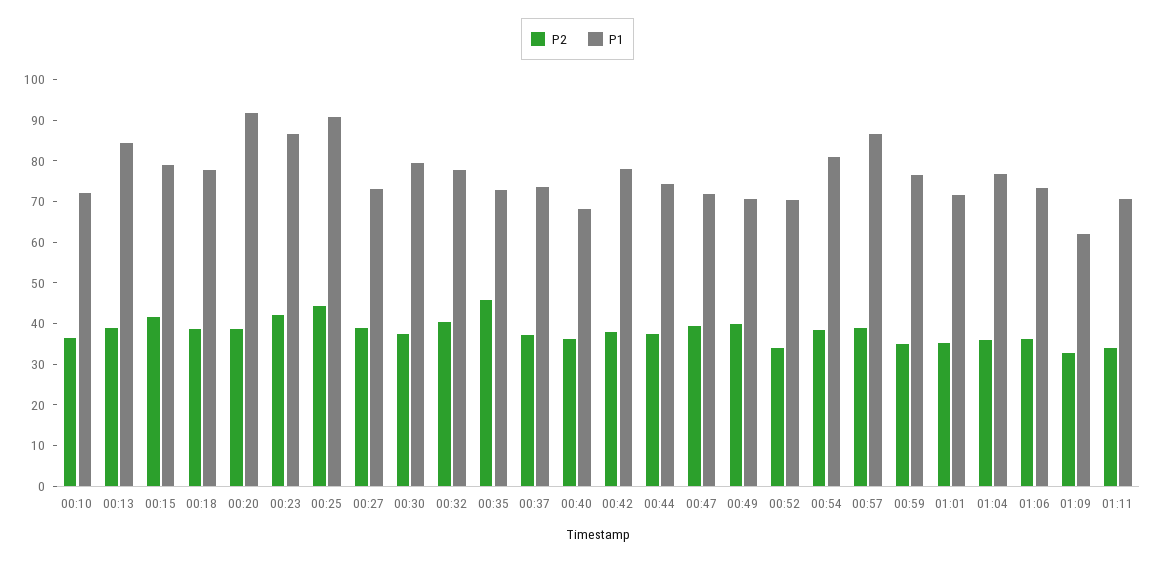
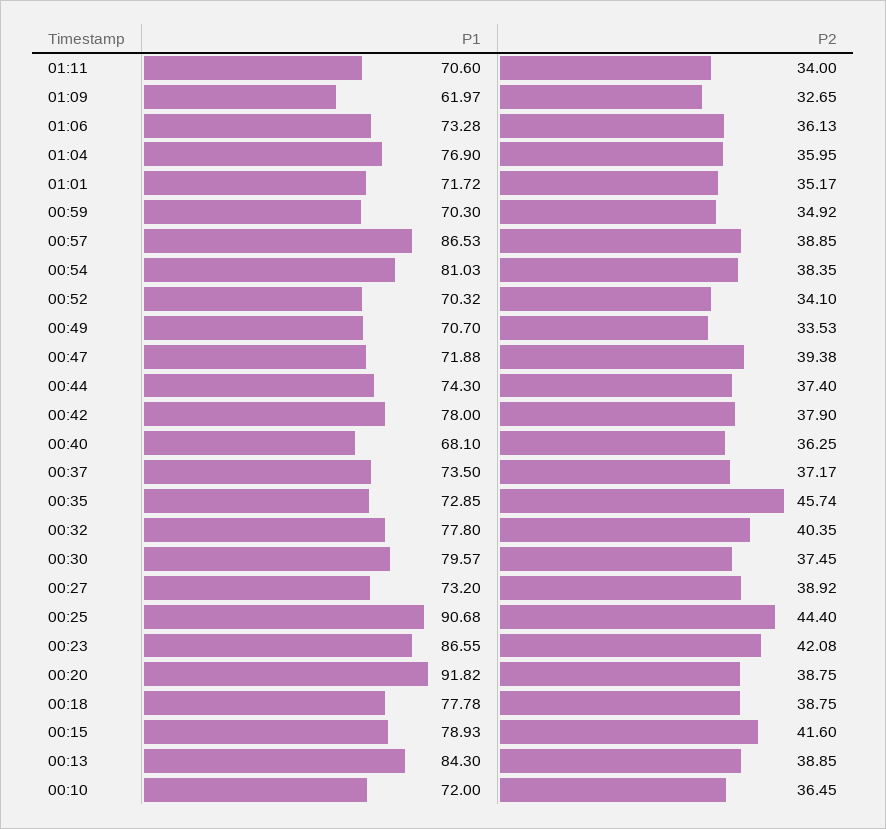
P2, 00:49: 40 -> 33.53
P1, 00:59: 76 -> 70.3

